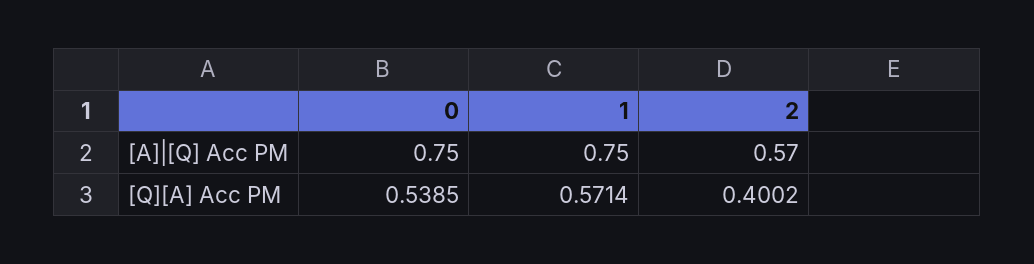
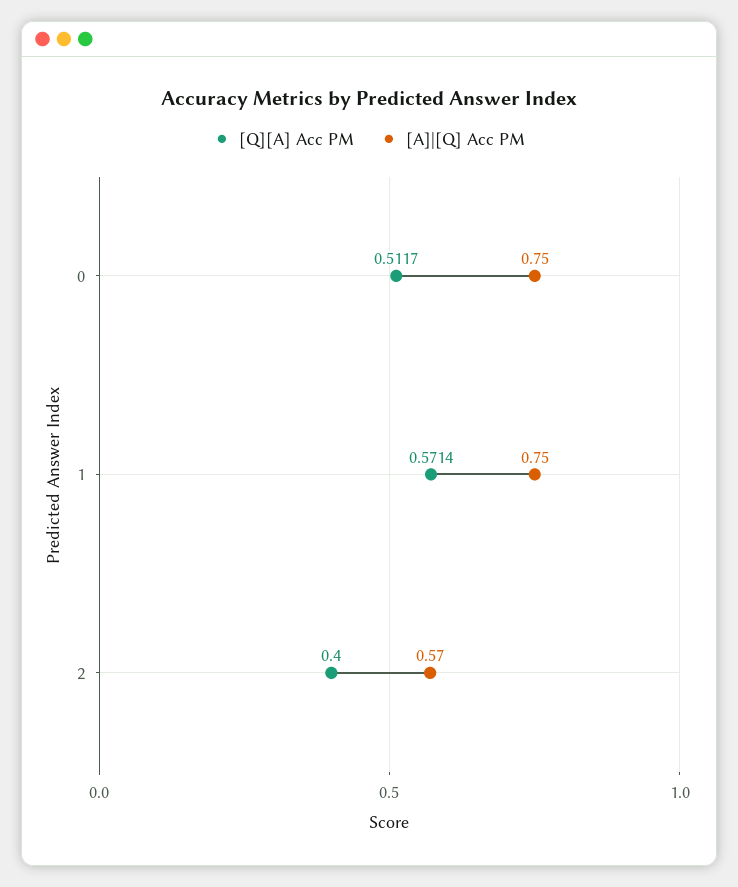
[Q][A] Acc PM, 0: 0.5385 -> 0.5117
[Q][A] Acc PM, 2: 0.4002 -> 0.4

